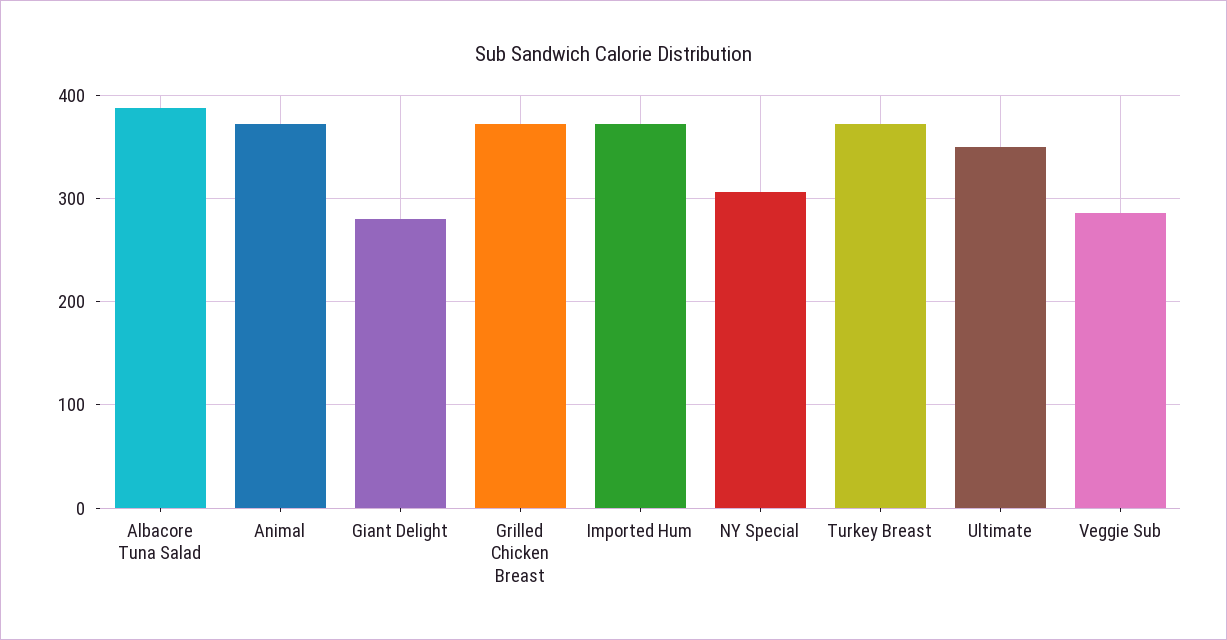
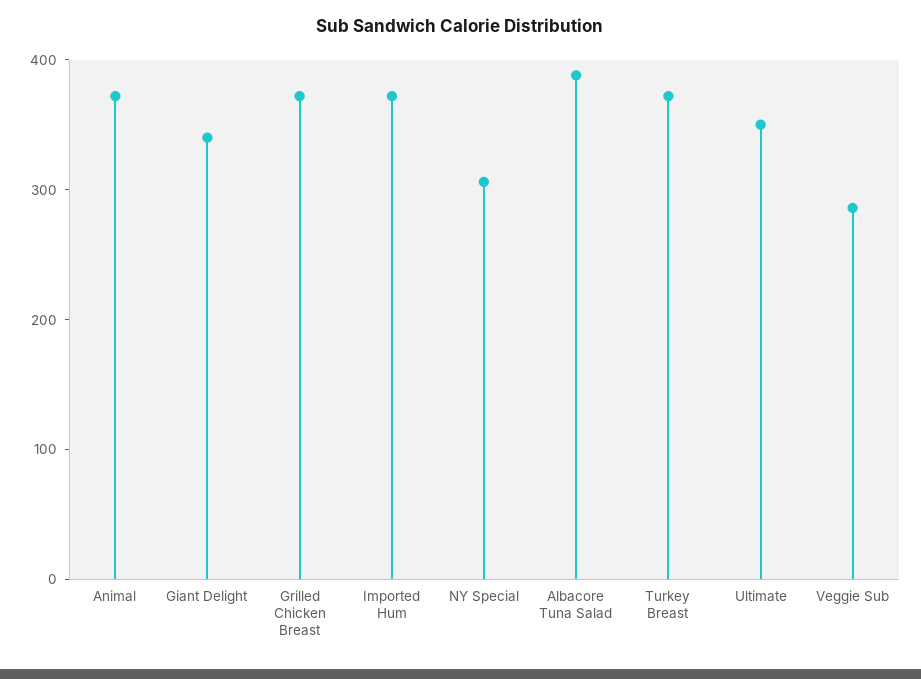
Giant Delight: 280 -> 340

